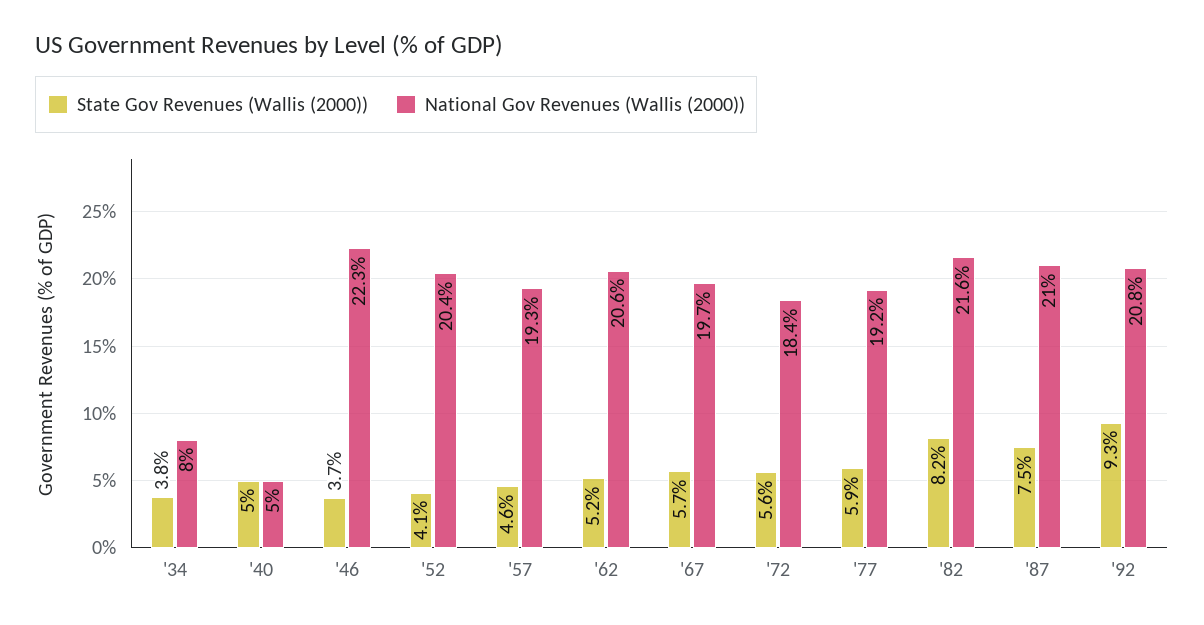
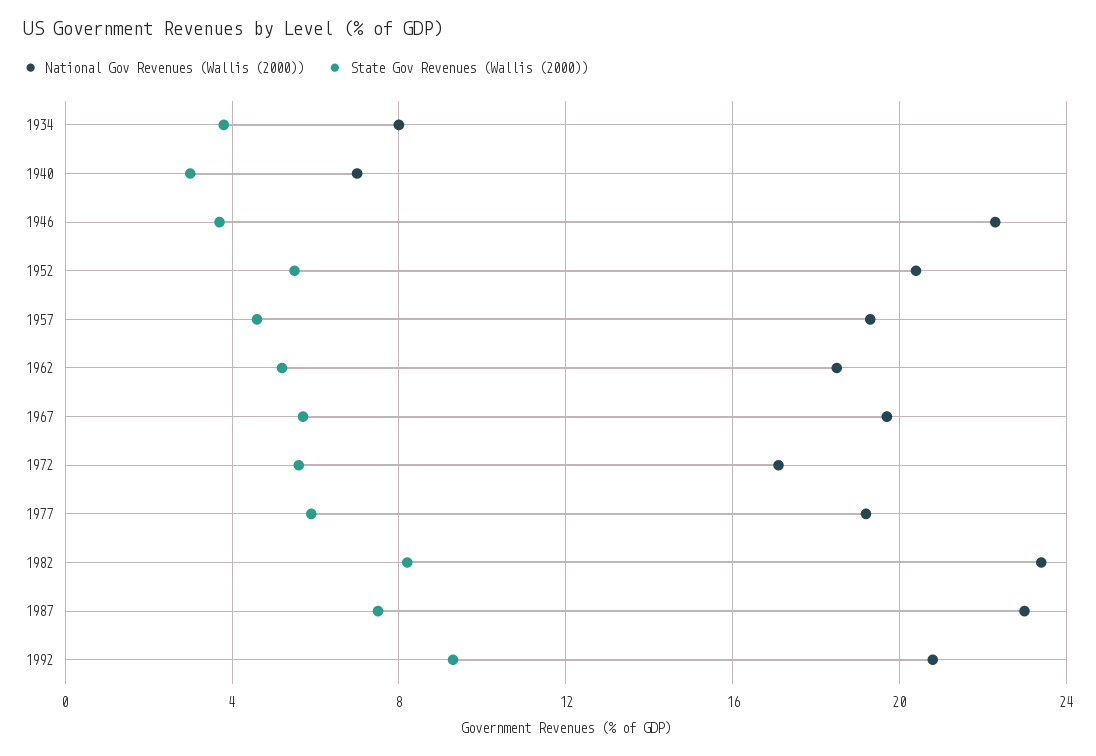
State Gov Revenues (Wallis (2000)), '40: 5 -> 3
National Gov Revenues (Wallis (2000)), '40: 5 -> 7
State Gov Revenues (Wallis (2000)), '52: 4.1 -> 5.5
National Gov Revenues (Wallis (2000)), '62: 20.6 -> 18.5
National Gov Revenues (Wallis (2000)), '72: 18.4 -> 17
National Gov Revenues (Wallis (2000)), '82: 21.6 -> 23.5
National Gov Revenues (Wallis (2000)), '87: 21 -> 23

